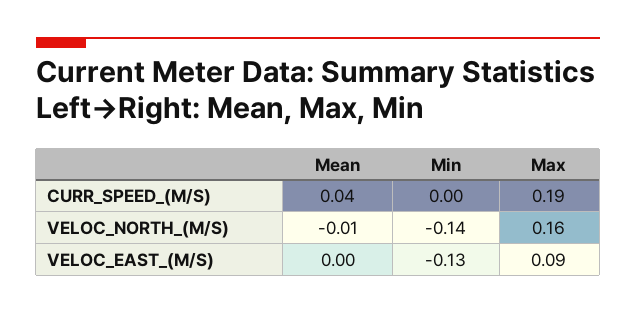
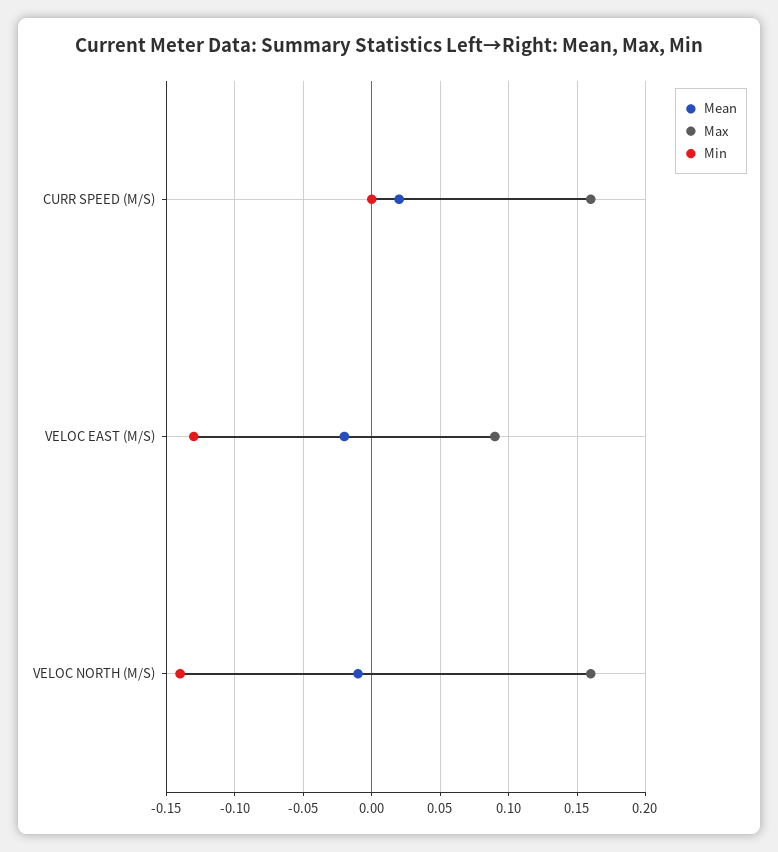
Mean, CURR_SPEED_(M/S): 0.04 -> 0.02
Max, CURR_SPEED_(M/S): 0.19 -> 0.16
Mean, VELOC_EAST_(M/S): 0 -> -0.02

